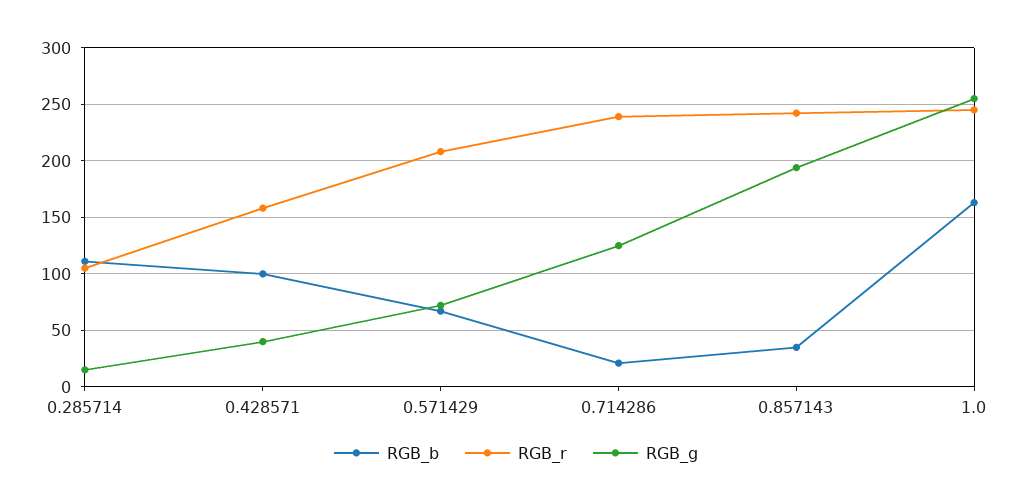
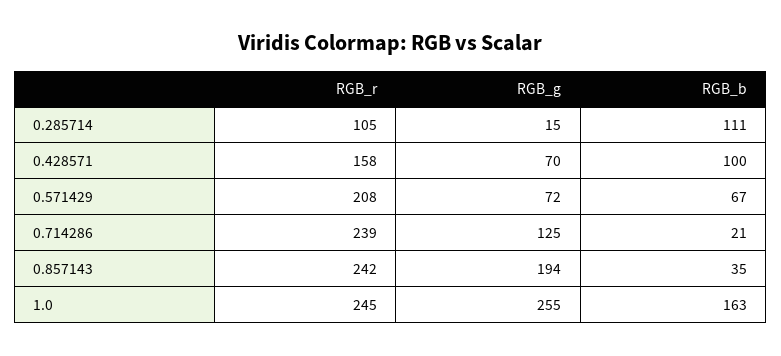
RGB_g, 0.428571: 40 -> 70

